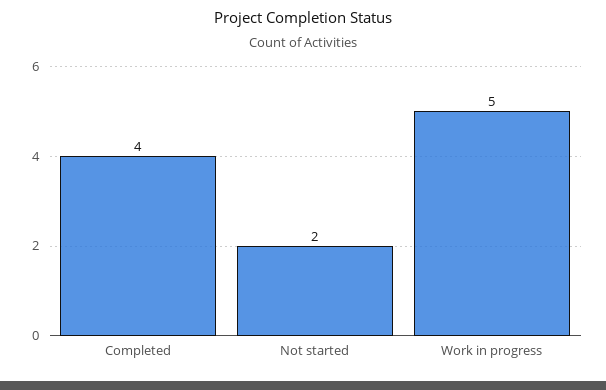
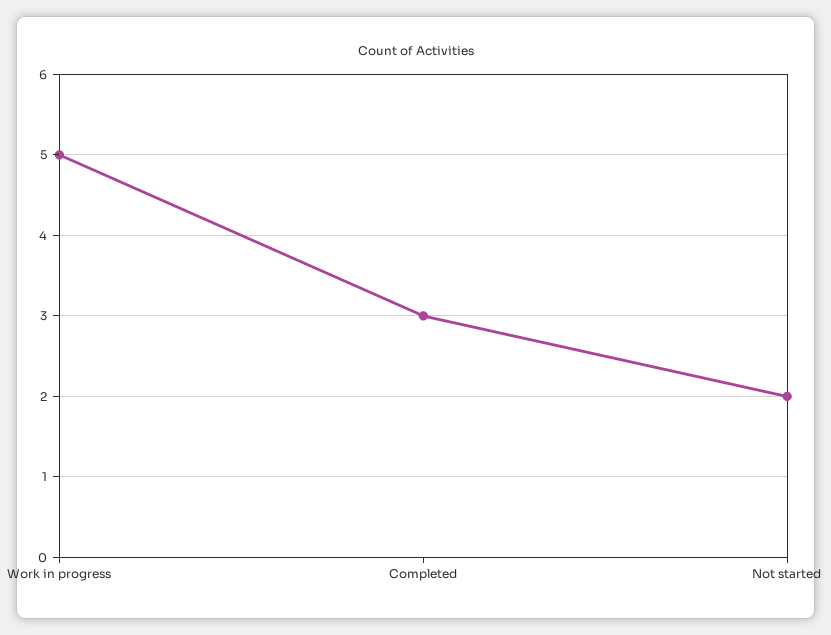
Completed: 4 -> 3

